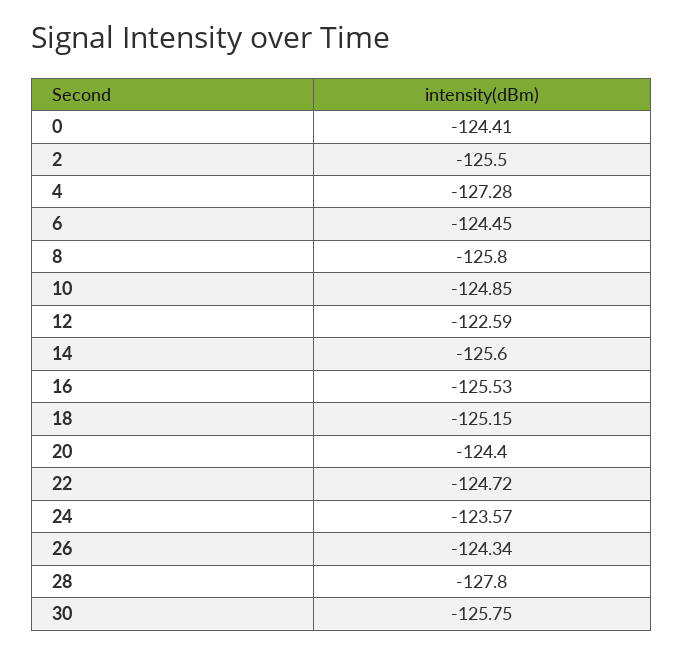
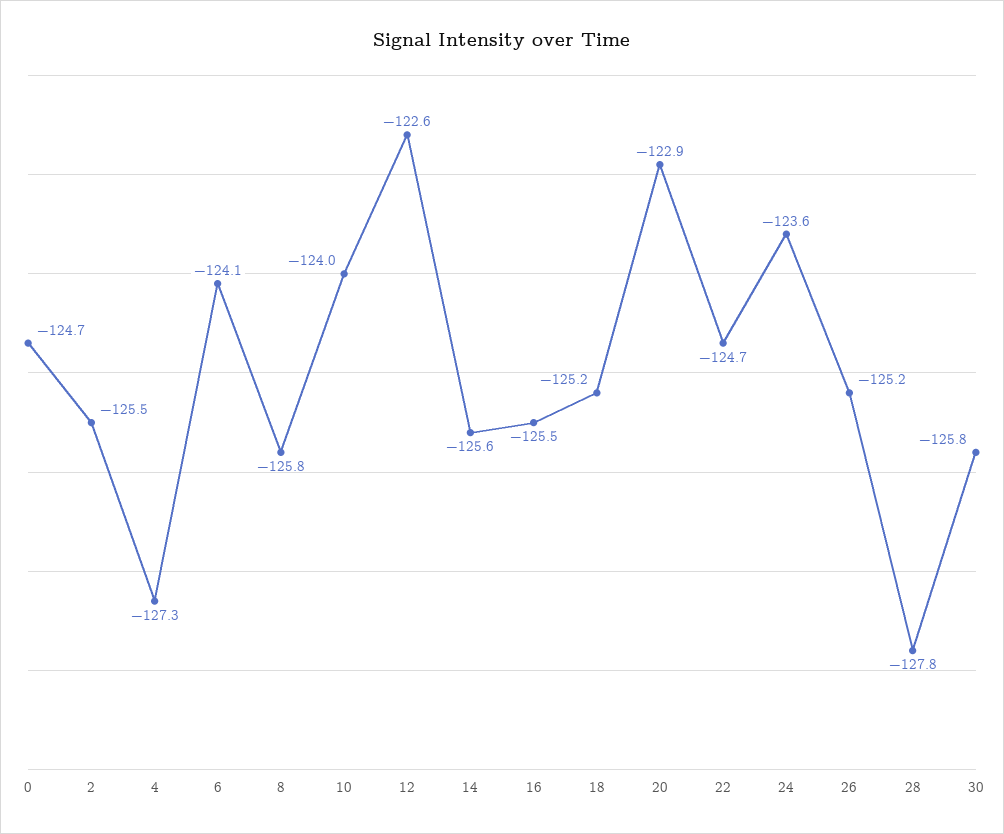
0: -124.41 -> -124.7
6: -124.45 -> -124.1
10: -124.85 -> -124
20: -124.4 -> -122.9
26: -124.34 -> -125.2

